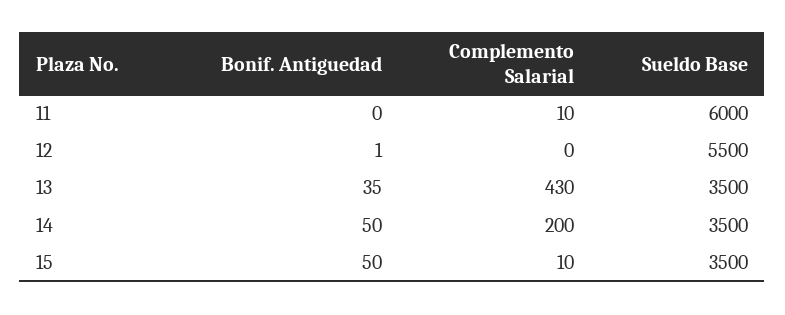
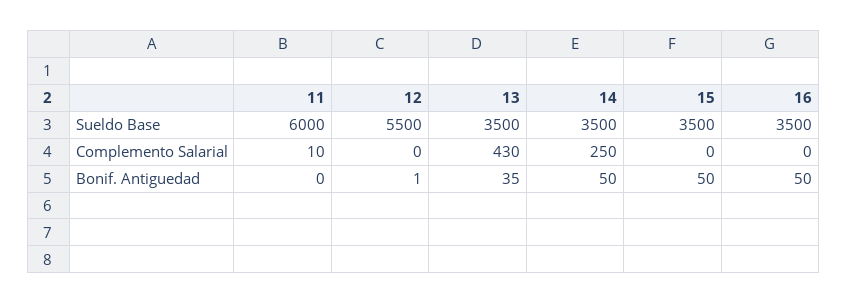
Complemento Salarial, 14: 200 -> 250
Complemento Salarial, 15: 10 -> 0
Sueldo Base, 16: none -> 3500
Complemento Salarial, 16: none -> 0
Bonif. Antiguedad, 16: none -> 50

